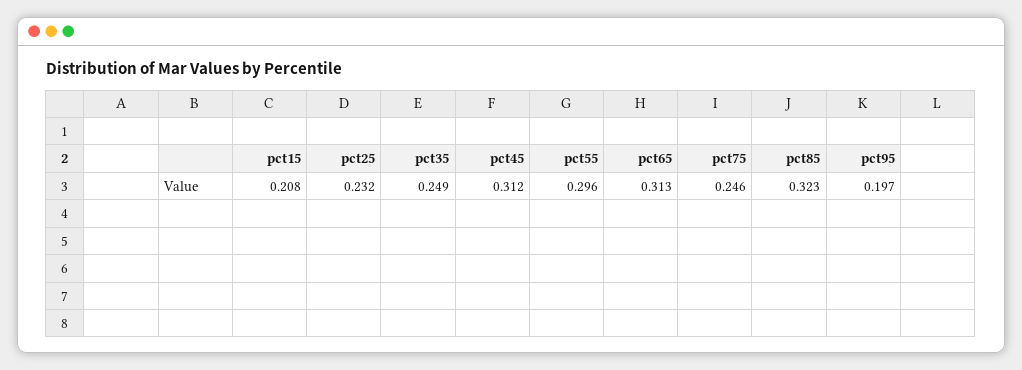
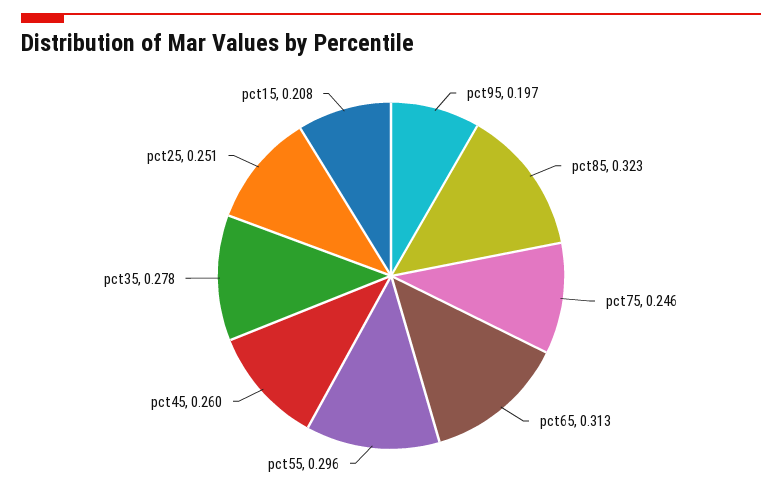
pct25: 0.232 -> 0.251
pct35: 0.249 -> 0.278
pct45: 0.312 -> 0.26

